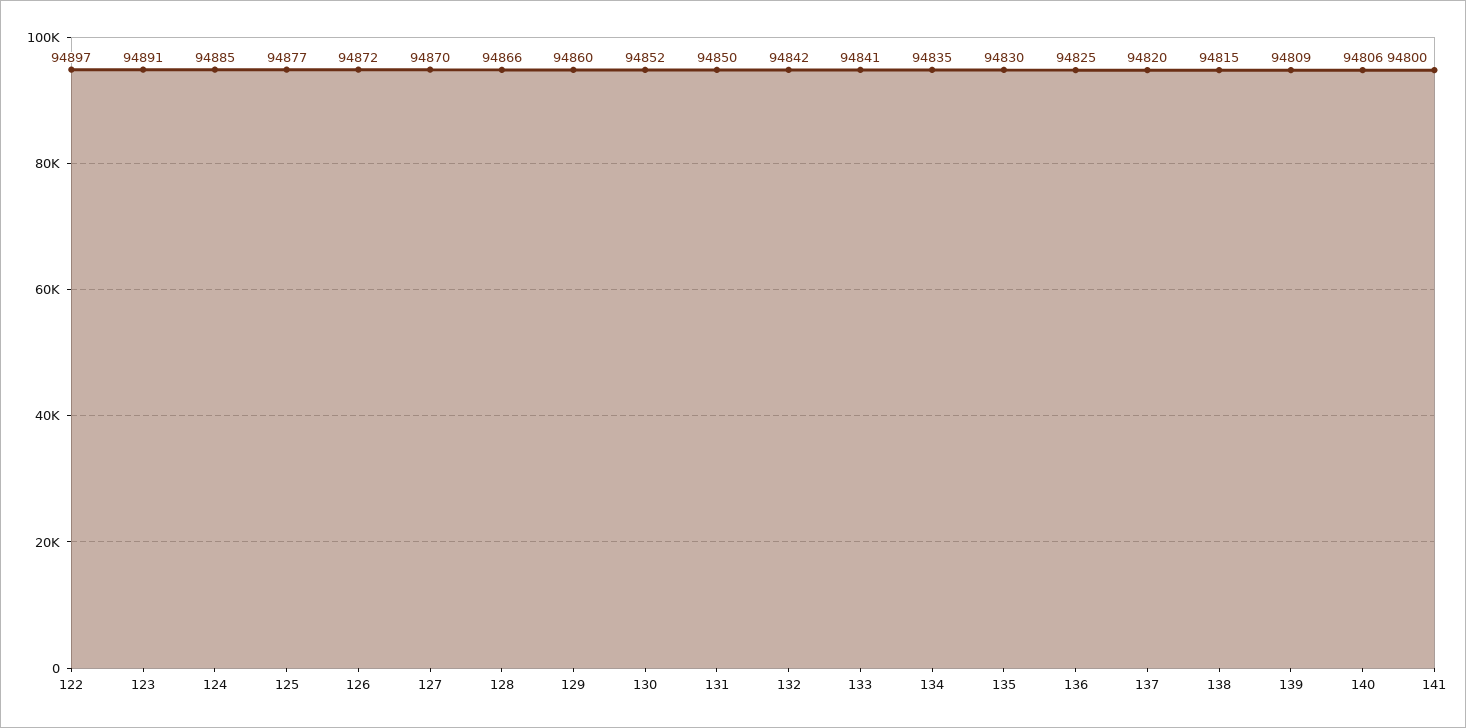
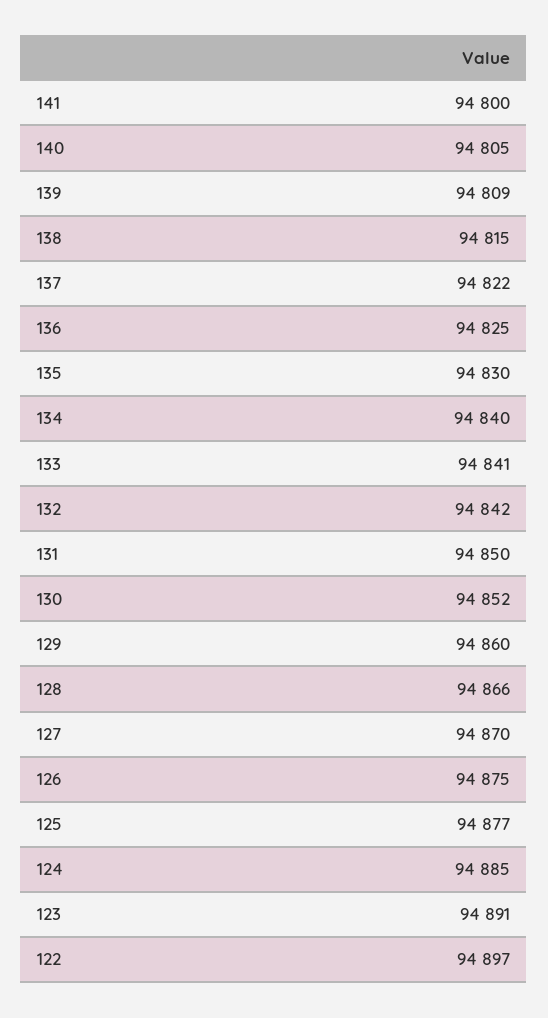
126: 94872 -> 94875
134: 94835 -> 94840
137: 94820 -> 94822
140: 94806 -> 94805

